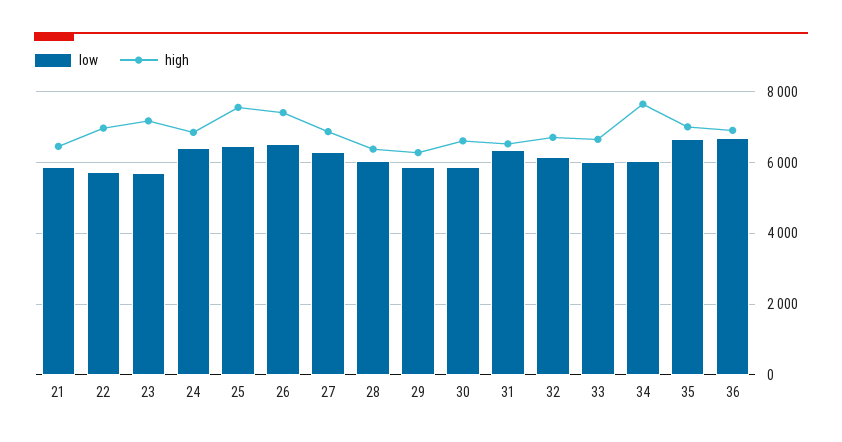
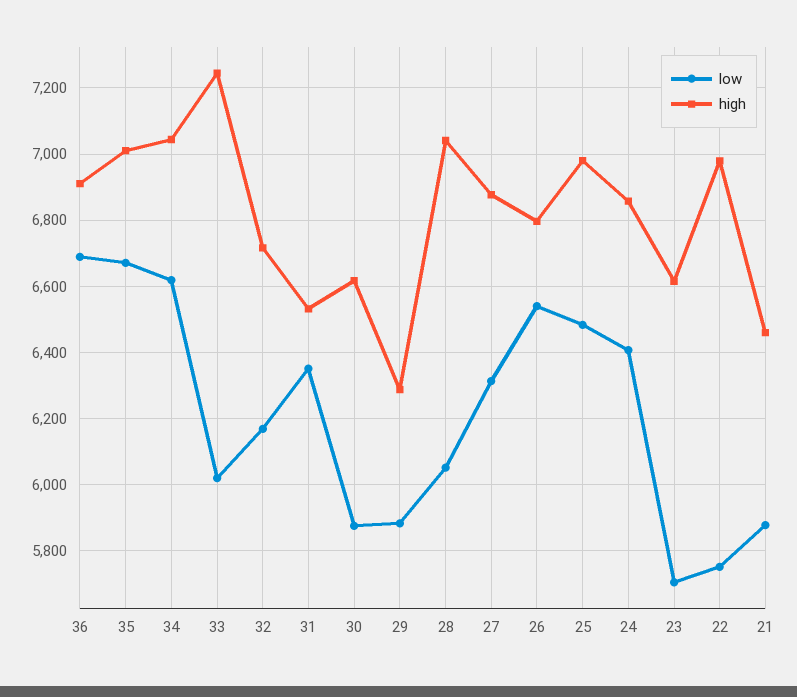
high, 23: 7200 -> 6620
high, 25: 7600 -> 6980
high, 26: 7400 -> 6800
high, 28: 6400 -> 7040
high, 33: 6600 -> 7240
low, 34: 6000 -> 6620
high, 34: 7600 -> 7040

